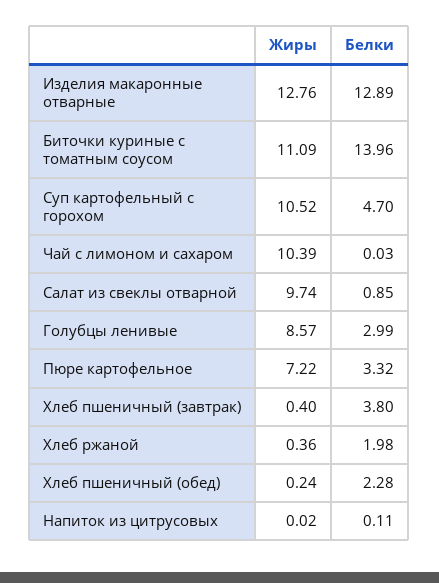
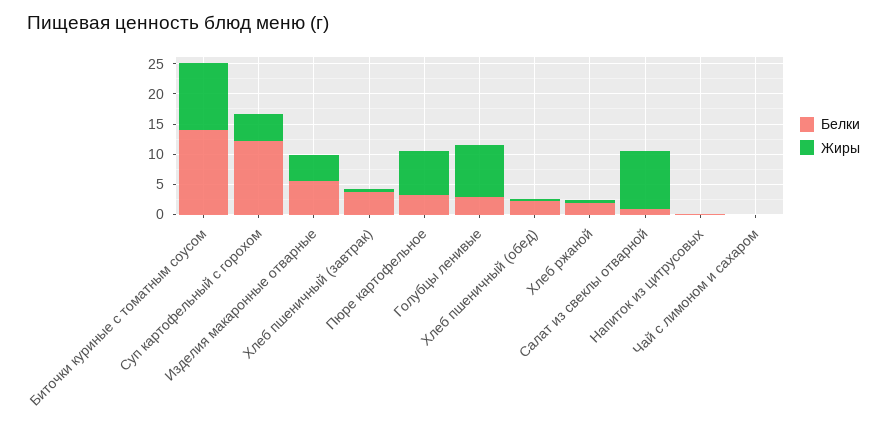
Жиры, Изделия макаронные отварные: 12.76 -> 5
Белки, Изделия макаронные отварные: 12.89 -> 5
Жиры, Суп картофельный с горохом: 10.52 -> 5
Белки, Суп картофельный с горохом: 4.7 -> 12.5
Жиры, Чай с лимоном и сахаром: 10.39 -> 0

